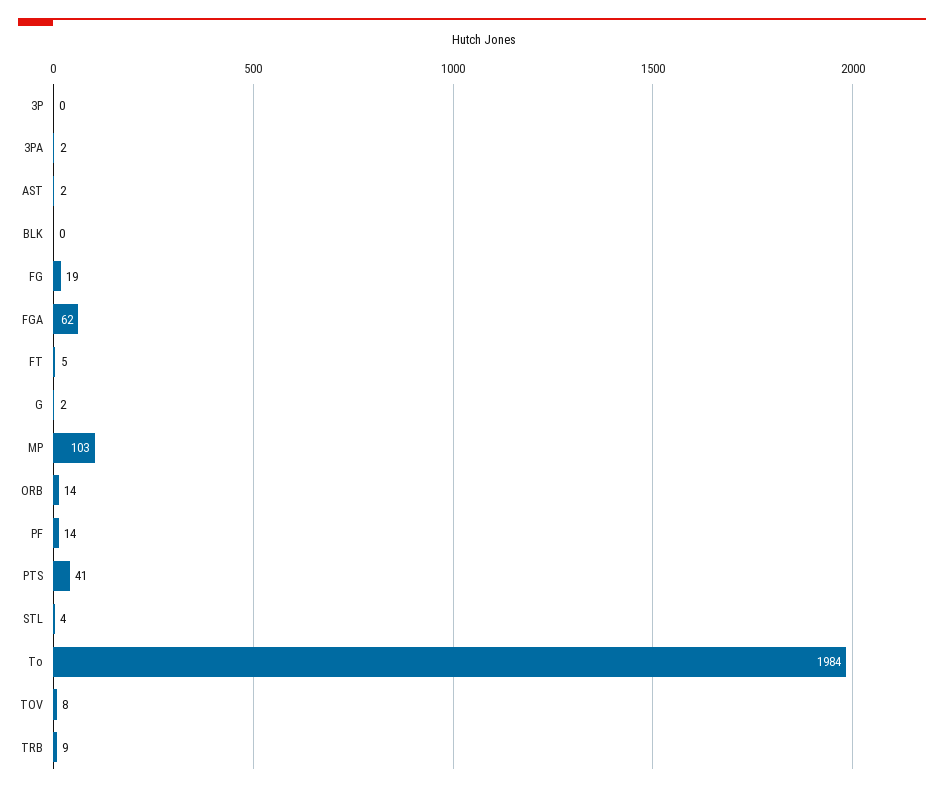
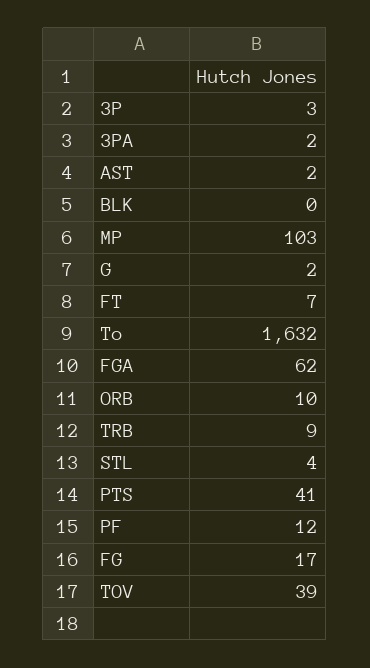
3P: 0 -> 3
FG: 19 -> 17
FT: 5 -> 7
ORB: 14 -> 10
PF: 14 -> 12
To: 1984 -> 1632
TOV: 8 -> 39

